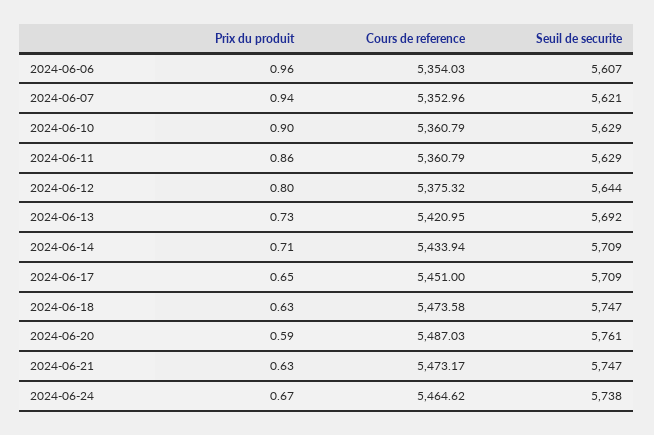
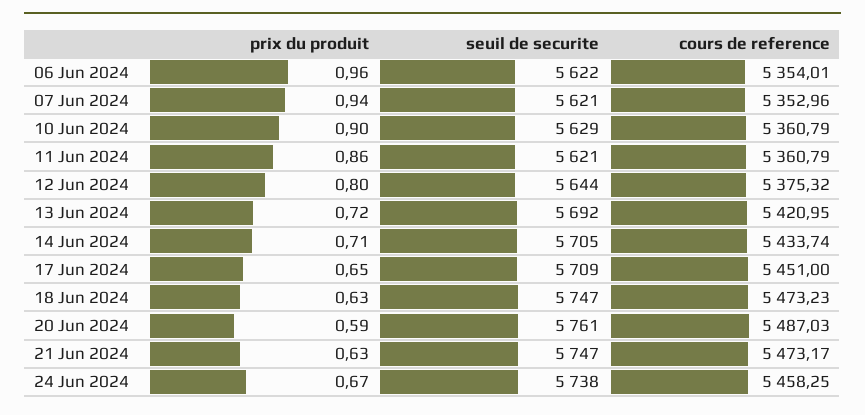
Cours de reference, 2024-06-06: 5354.03 -> 5354.01
Seuil de securite, 2024-06-06: 5607 -> 5622
Seuil de securite, 2024-06-11: 5629 -> 5621
Prix du produit, 2024-06-13: 0.73 -> 0.72
Cours de reference, 2024-06-14: 5433.94 -> 5433.74
Seuil de securite, 2024-06-14: 5709 -> 5705
Cours de reference, 2024-06-18: 5473.58 -> 5473.23
Cours de reference, 2024-06-24: 5464.62 -> 5458.25

